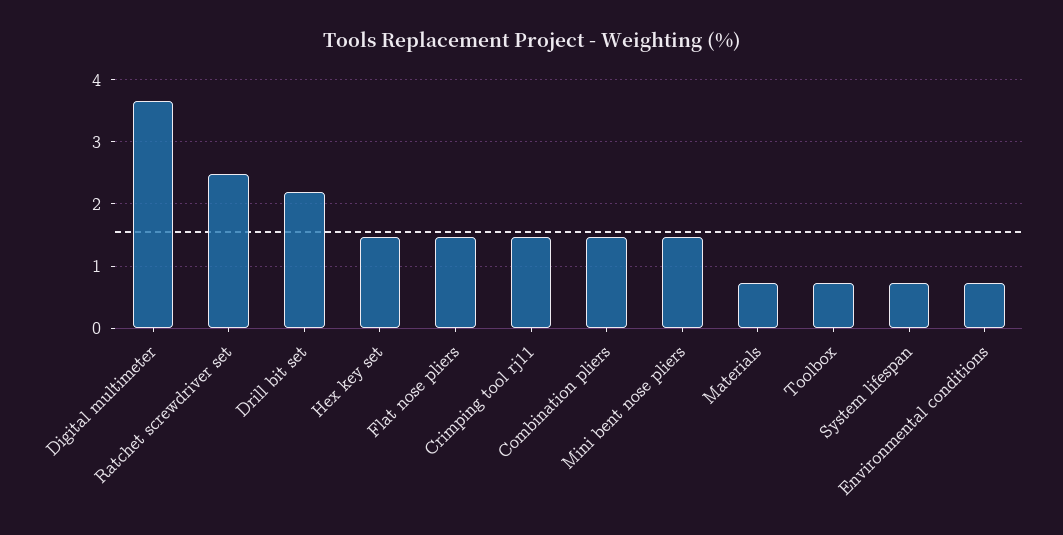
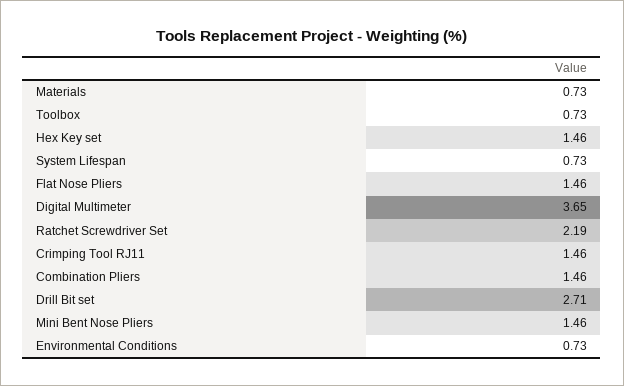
Ratchet screwdriver set: 2.5 -> 2.19
Drill bit set: 2.2 -> 2.71

